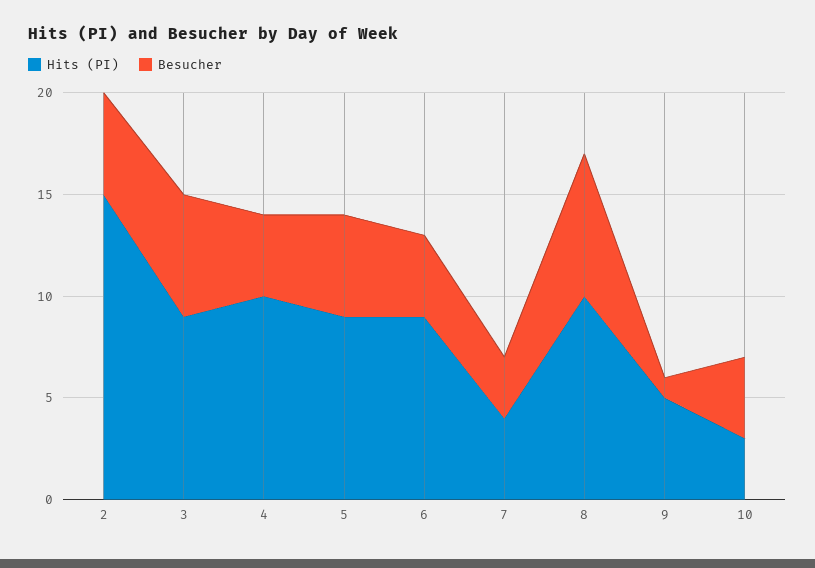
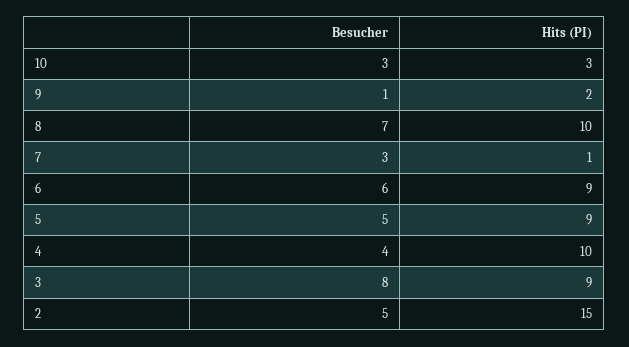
Besucher, 3: 6 -> 8
Besucher, 6: 4 -> 6
Hits (PI), 7: 4 -> 1
Hits (PI), 9: 5 -> 2
Besucher, 10: 4 -> 3

